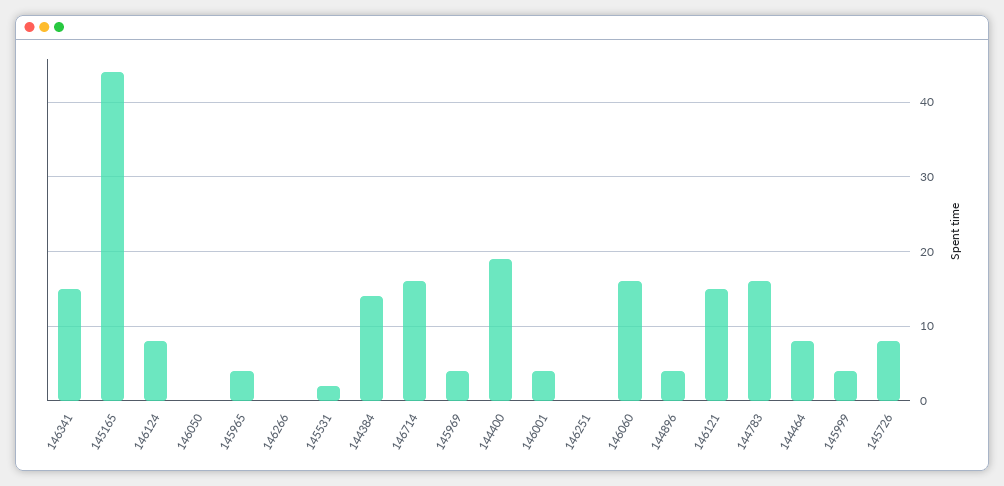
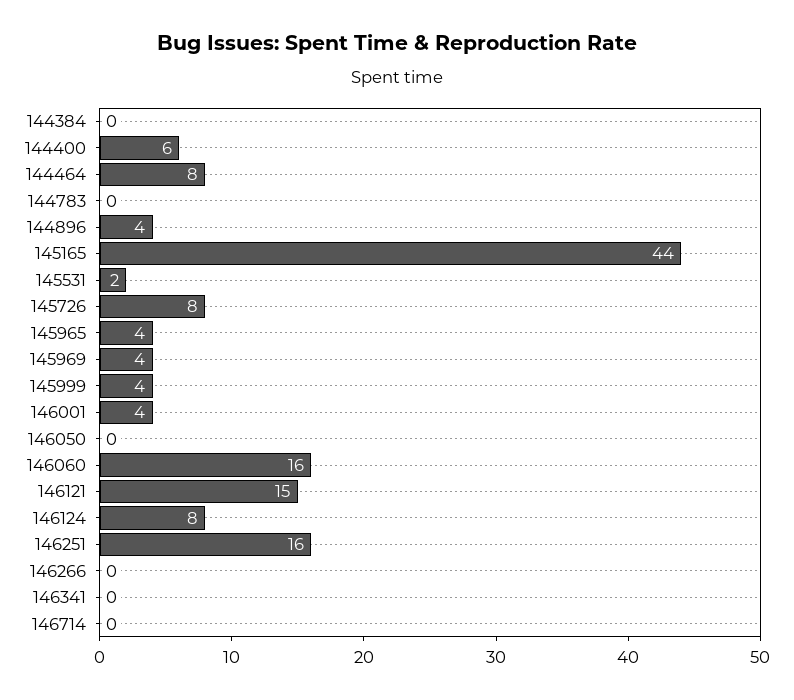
146341: 15 -> 0
144384: 14 -> 0
146714: 16 -> 0
144400: 19 -> 6
146251: 0 -> 16
144783: 16 -> 0

